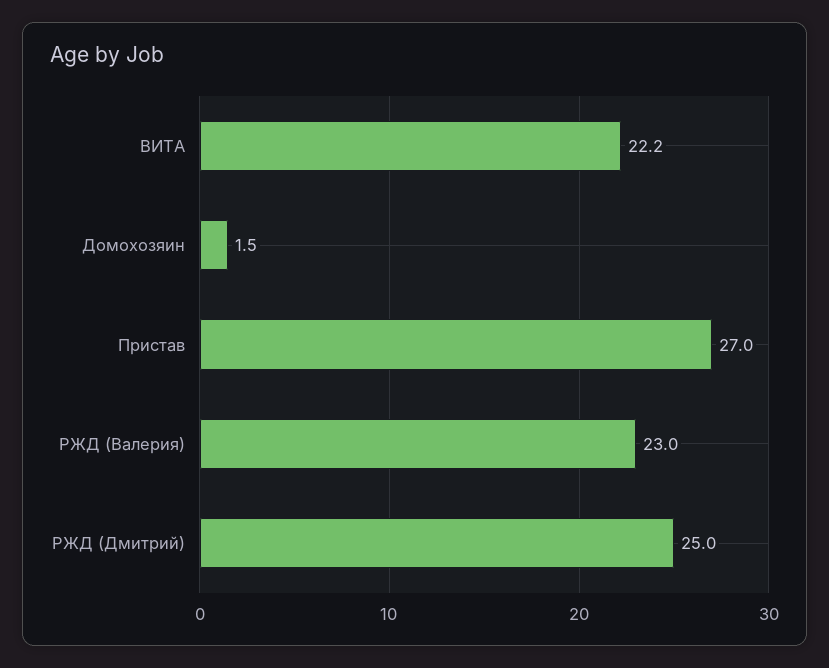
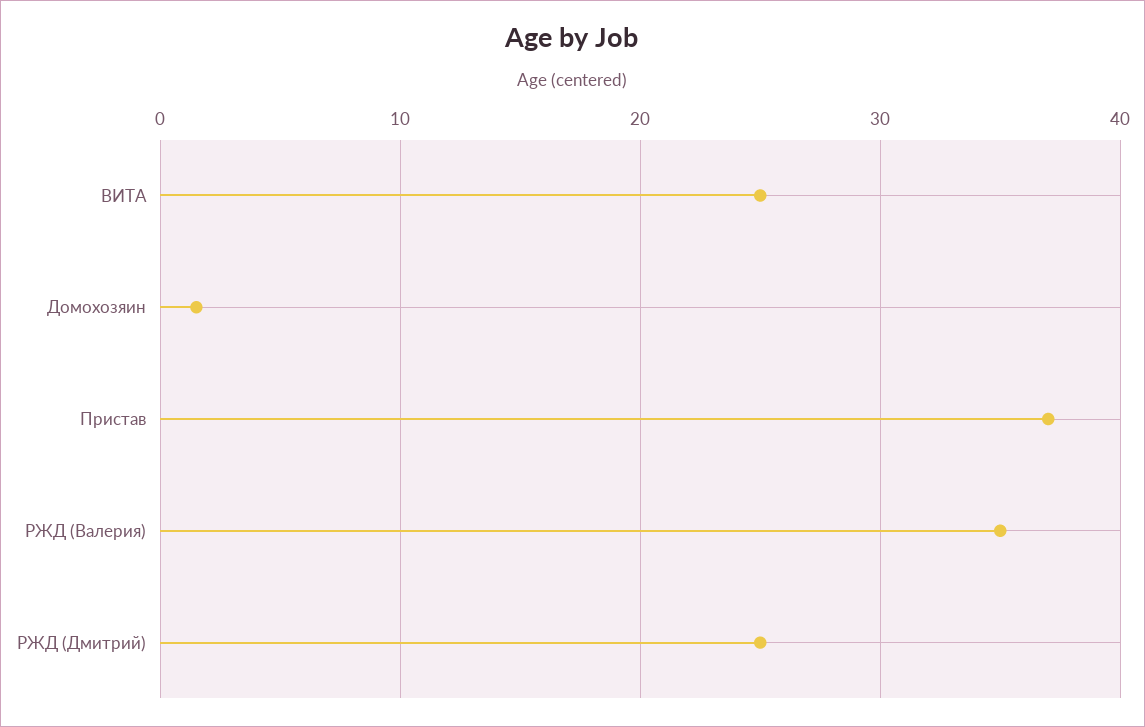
ВИТА: 22.2 -> 25
Пристав: 27 -> 37
РЖД (Валерия): 23 -> 35

